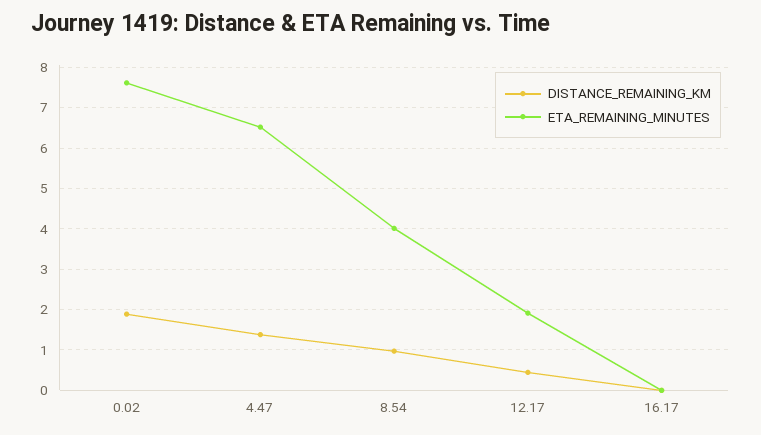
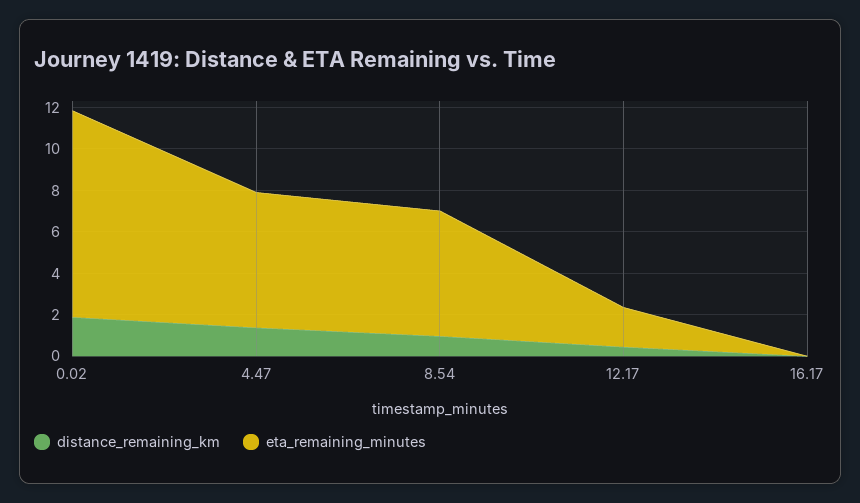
ETA_REMAINING_MINUTES, 0.02: 7.6 -> 10
ETA_REMAINING_MINUTES, 8.54: 4 -> 6

